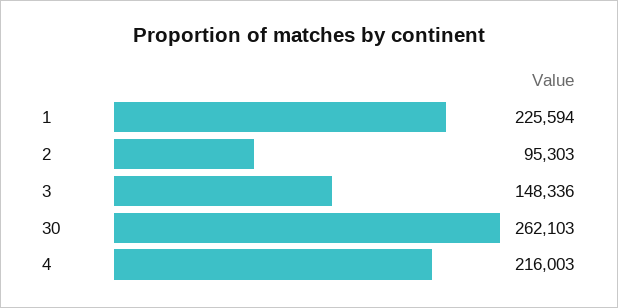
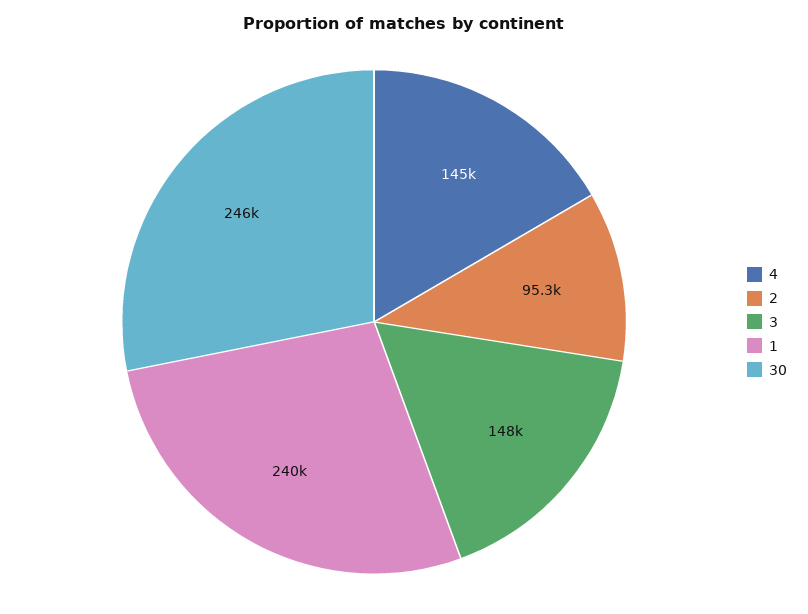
1: 225594 -> 240000
30: 262103 -> 246000
4: 216003 -> 145000

